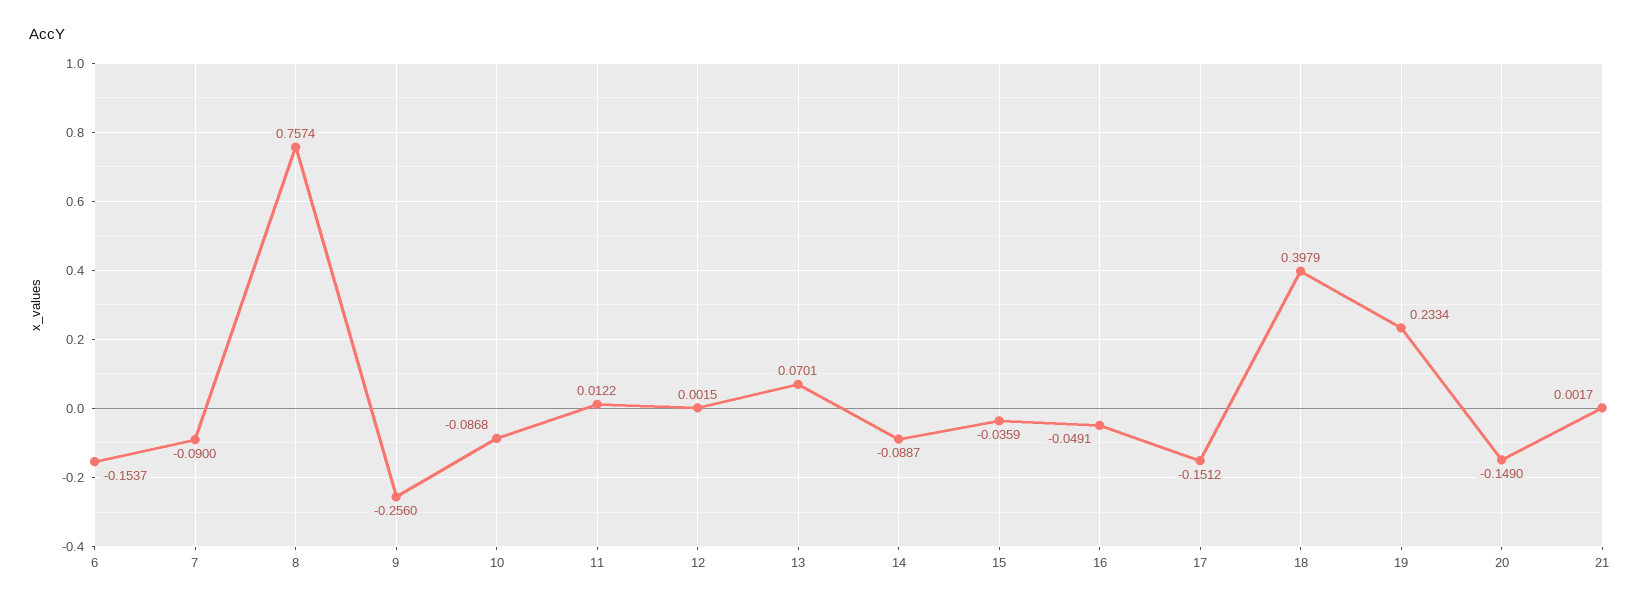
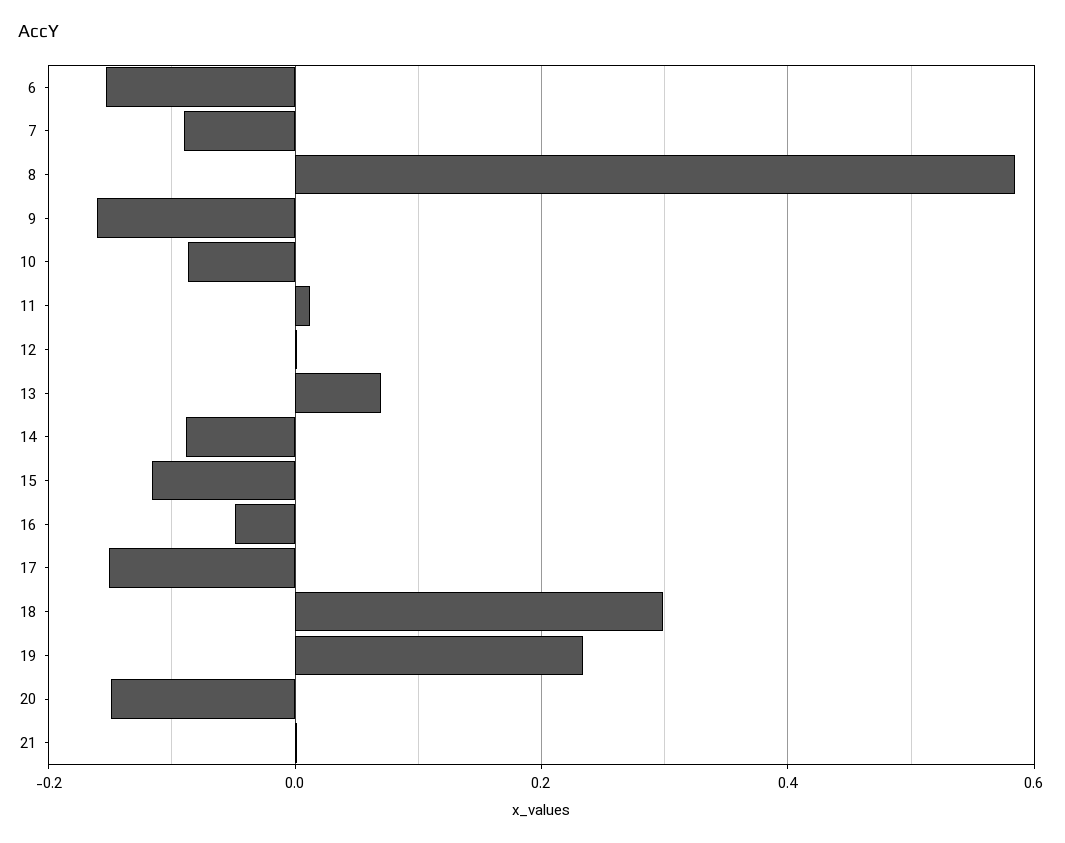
8: 0.7574 -> 0.58
9: -0.256 -> -0.16
15: -0.0359 -> -0.12
18: 0.3979 -> 0.3

